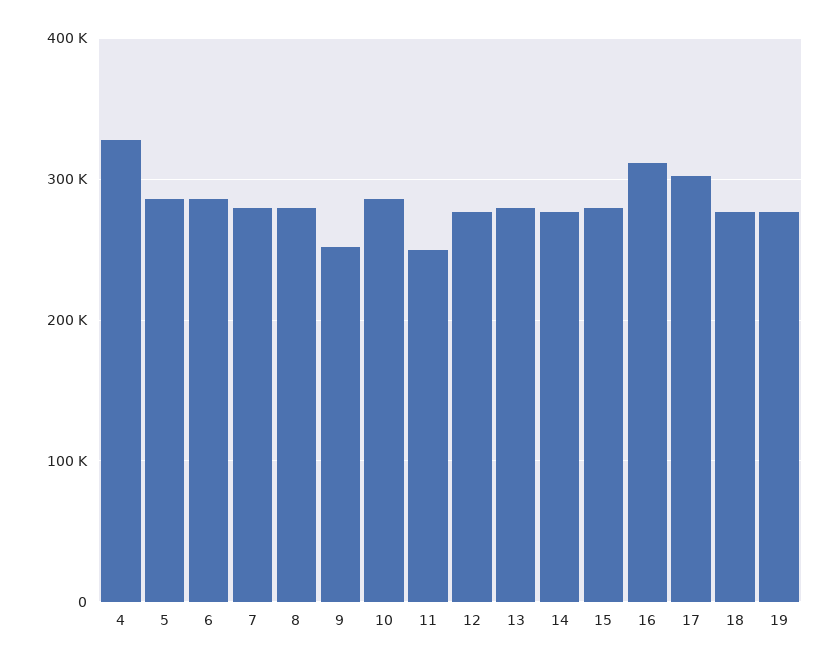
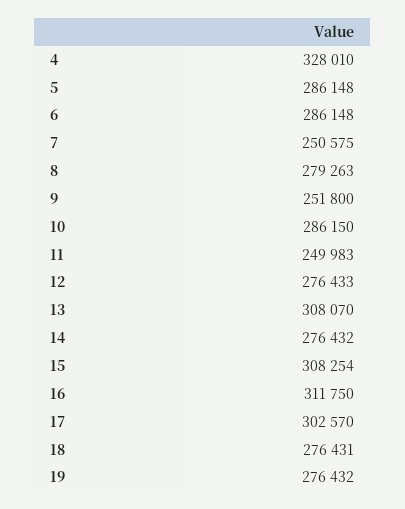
7: 280000 -> 250575
13: 280000 -> 308070
15: 280000 -> 308254

